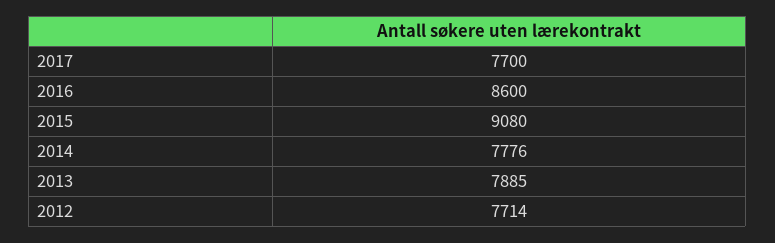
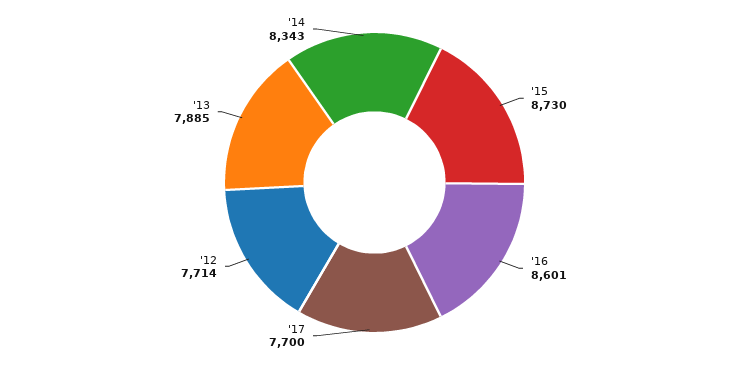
2016: 8600 -> 8601
2015: 9080 -> 8730
2014: 7776 -> 8343

